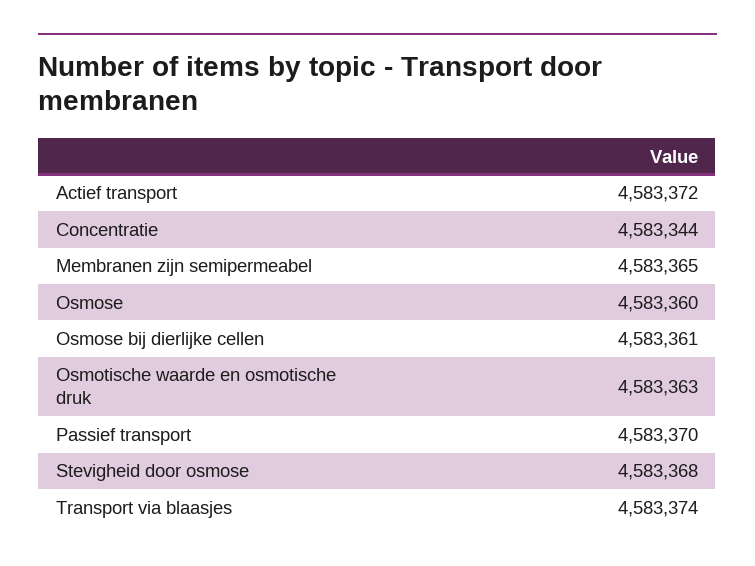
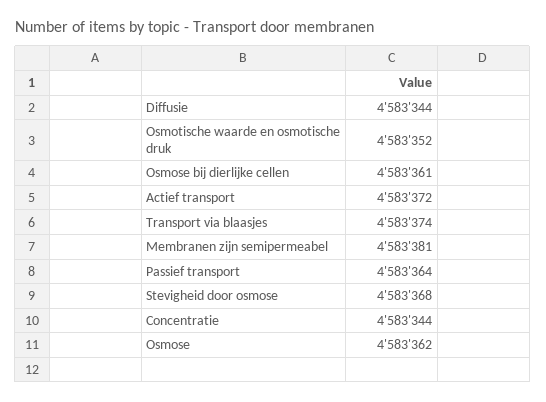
Membranen zijn semipermeabel: 4583365 -> 4583381
Osmose: 4583360 -> 4583362
Osmotische waarde en osmotische druk: 4583363 -> 4583352
Passief transport: 4583370 -> 4583364
Diffusie: none -> 4583344

